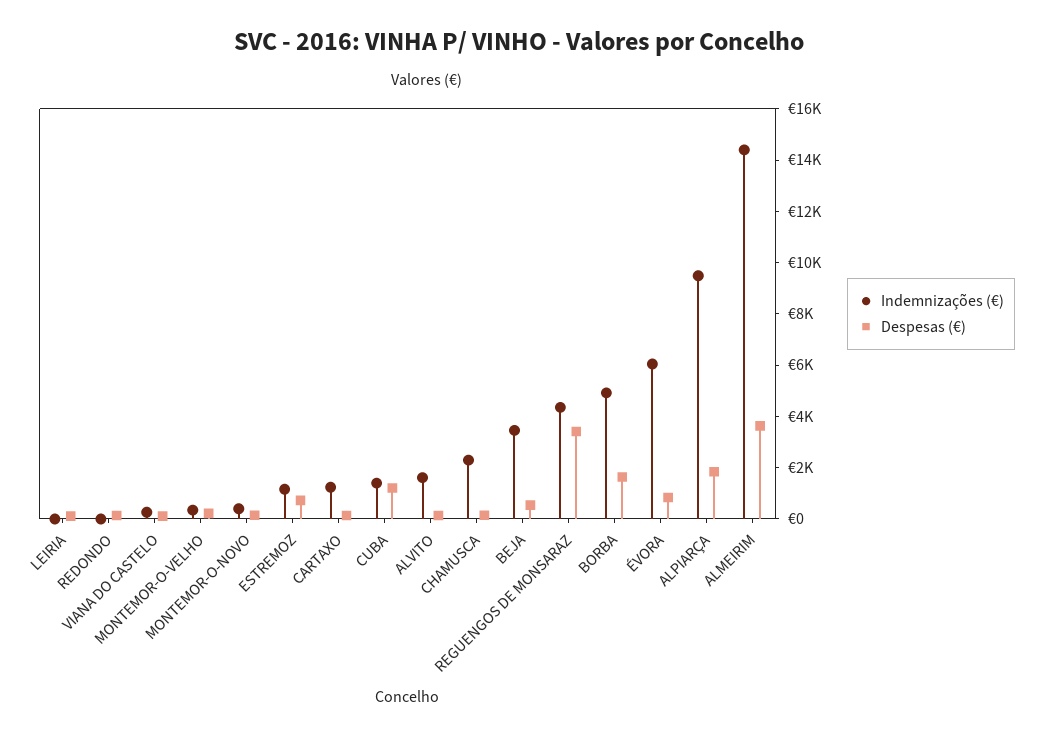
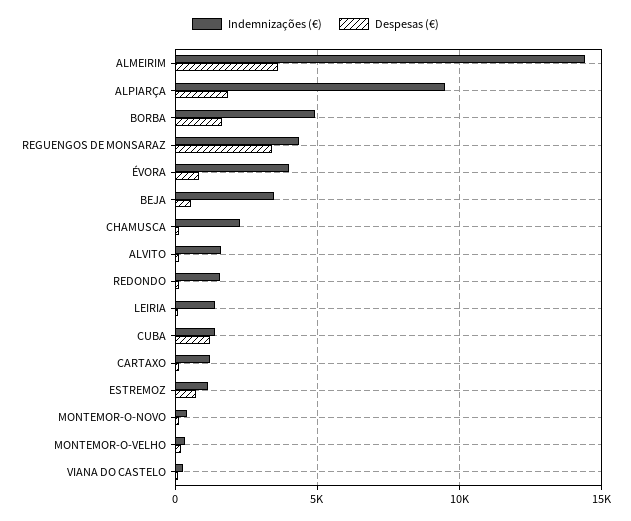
Indemnizações (€), LEIRIA: 0 -> 1500
Indemnizações (€), REDONDO: 0 -> 1500
Indemnizações (€), ÉVORA: 6000 -> 4000

